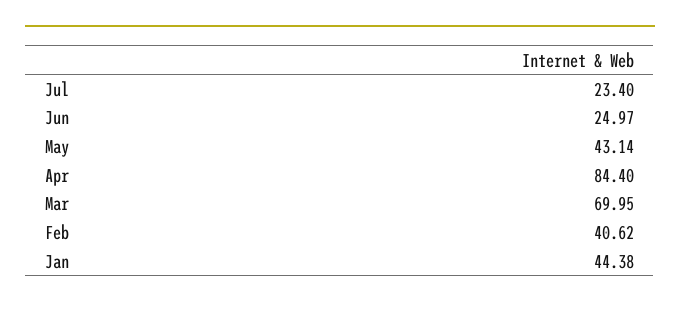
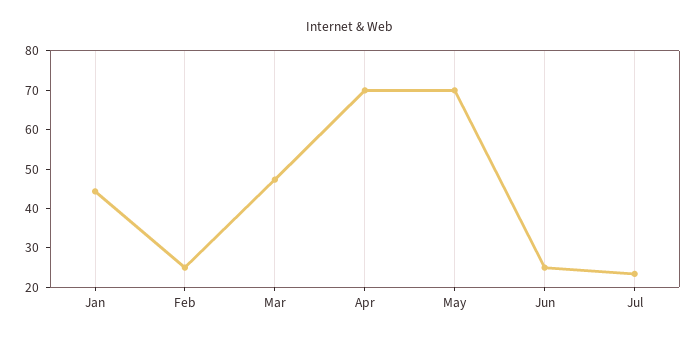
May: 43.14 -> 70
Apr: 84.4 -> 70
Mar: 69.95 -> 47.5
Feb: 40.62 -> 25

